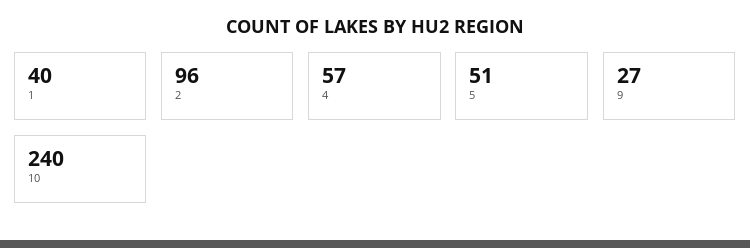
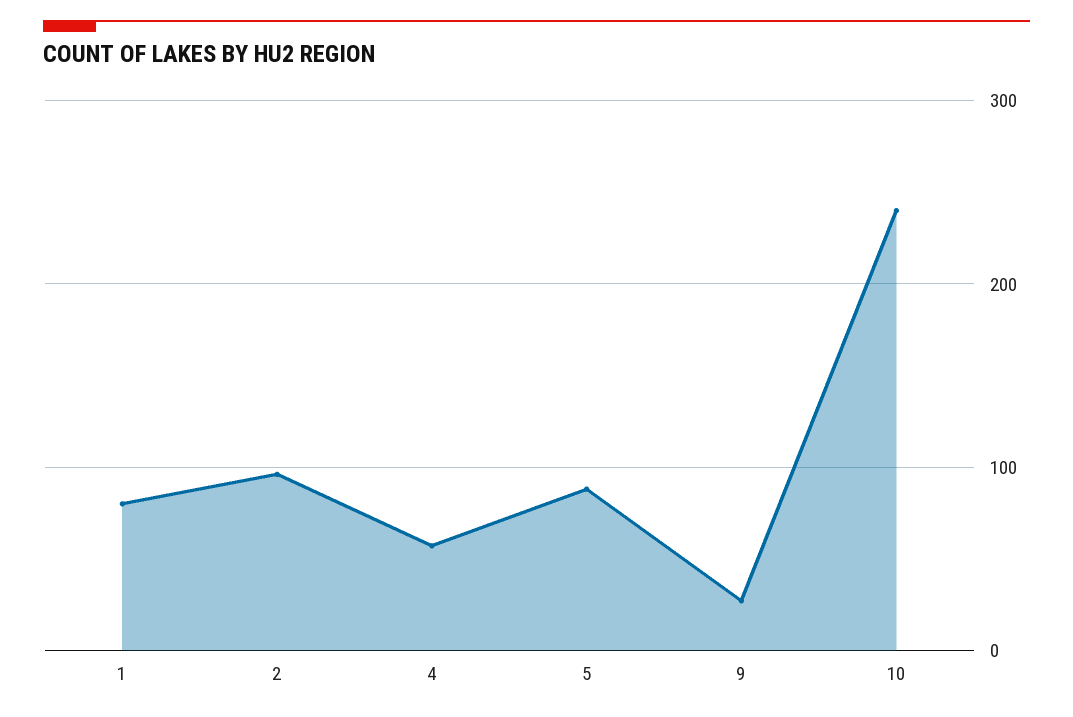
1: 40 -> 80
5: 51 -> 90

